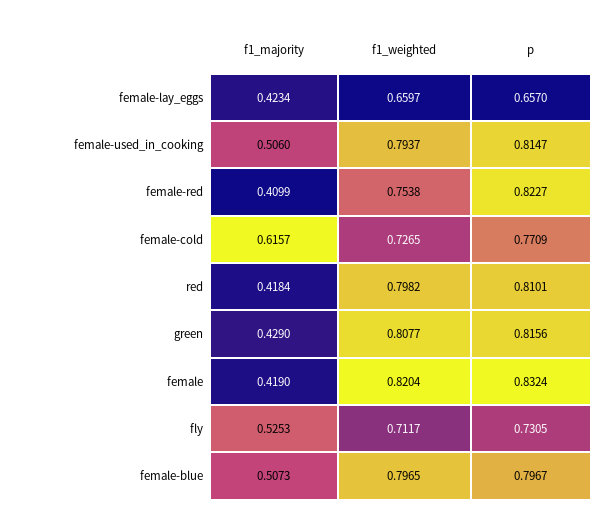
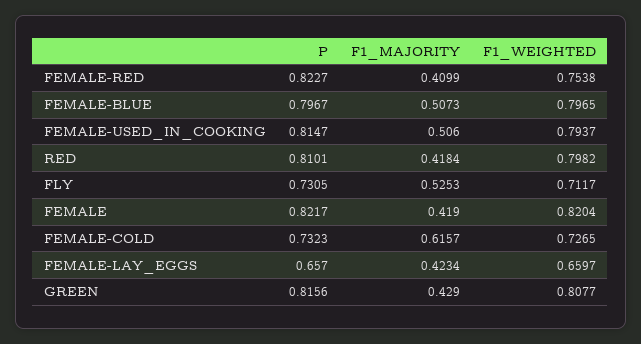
p, female-cold: 0.7709 -> 0.7323
p, female: 0.8324 -> 0.8217

